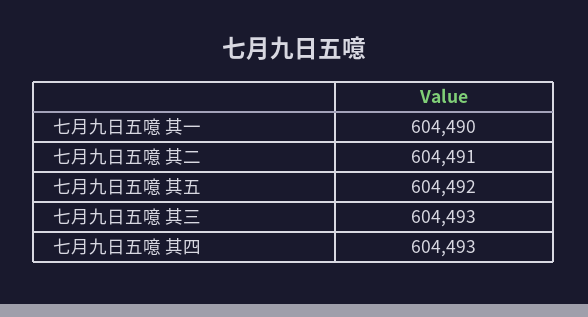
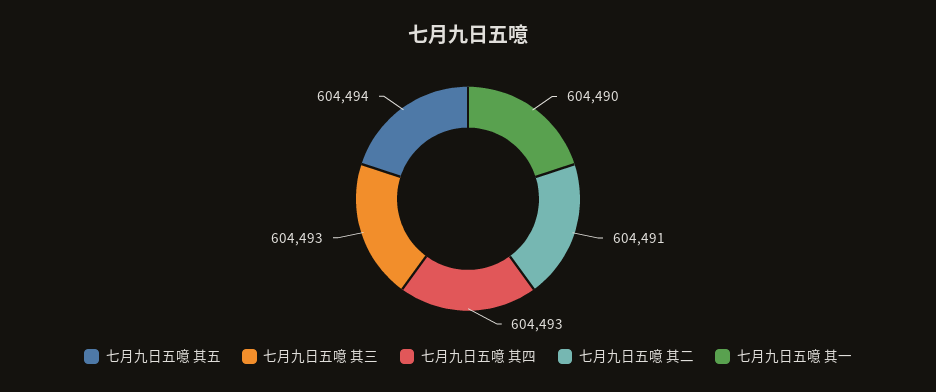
七月九日五噫 其五: 604492 -> 604494

